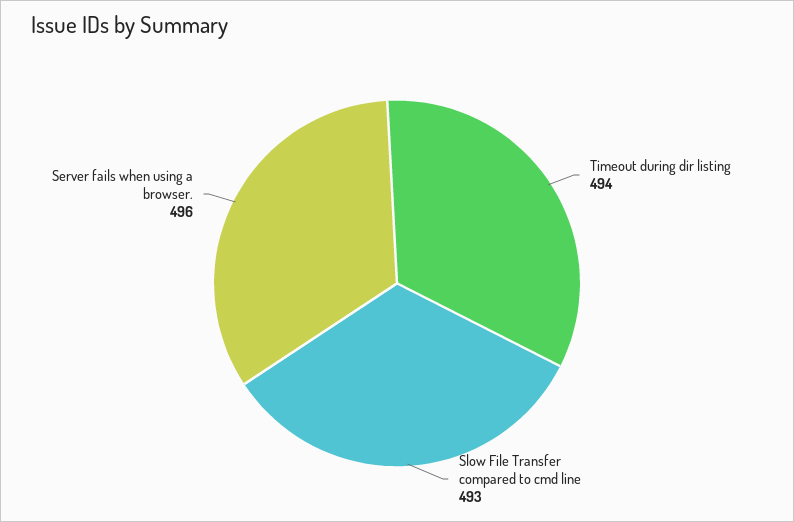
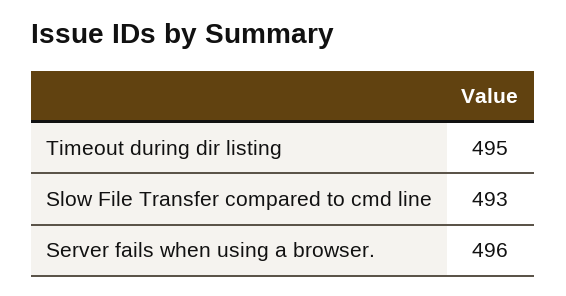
Timeout during dir listing: 494 -> 495

